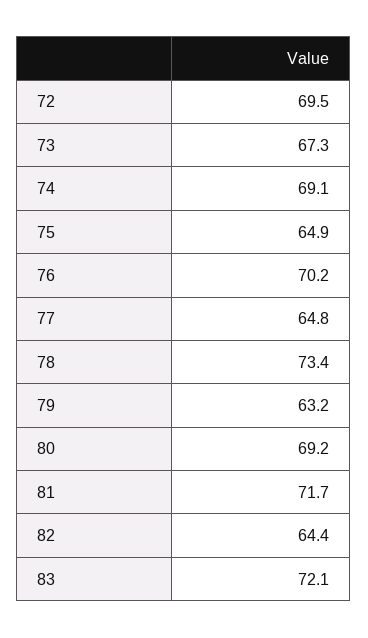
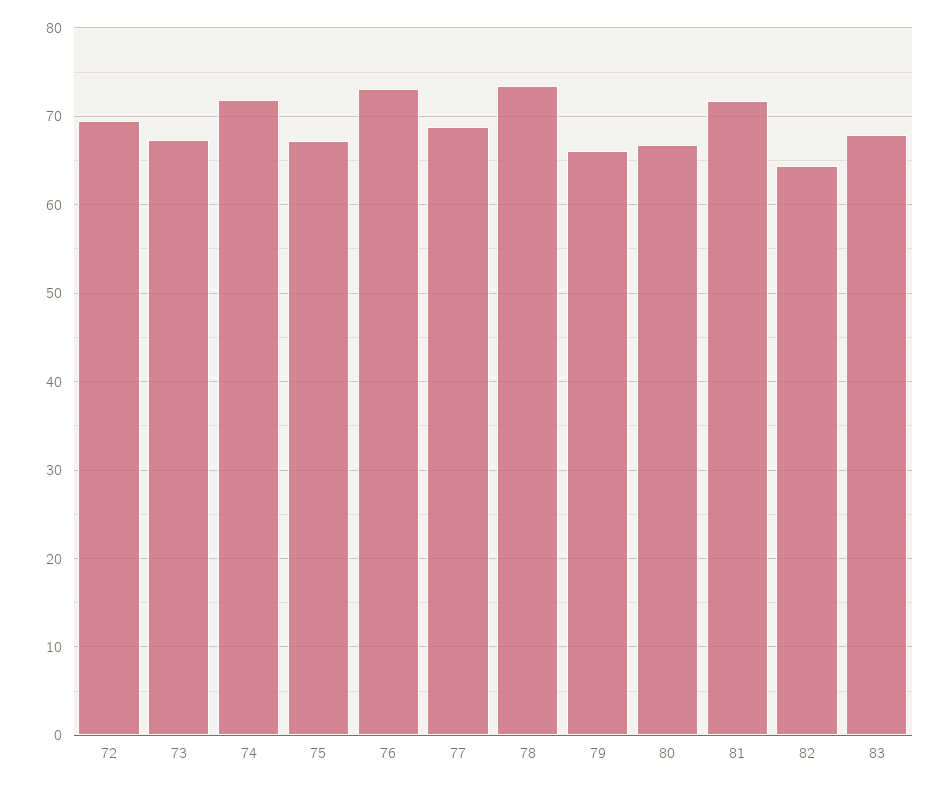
74: 69.1 -> 72
75: 64.9 -> 67
76: 70.2 -> 73
77: 64.8 -> 69
79: 63.2 -> 66
80: 69.2 -> 67
83: 72.1 -> 68

